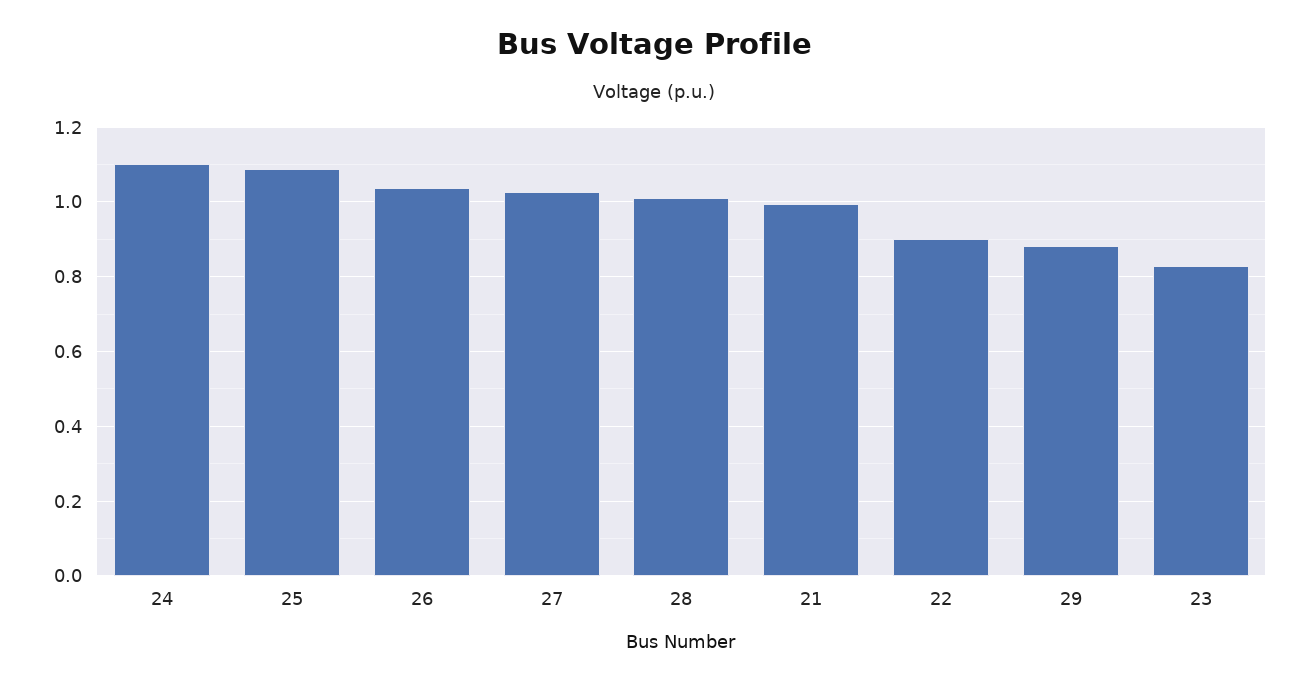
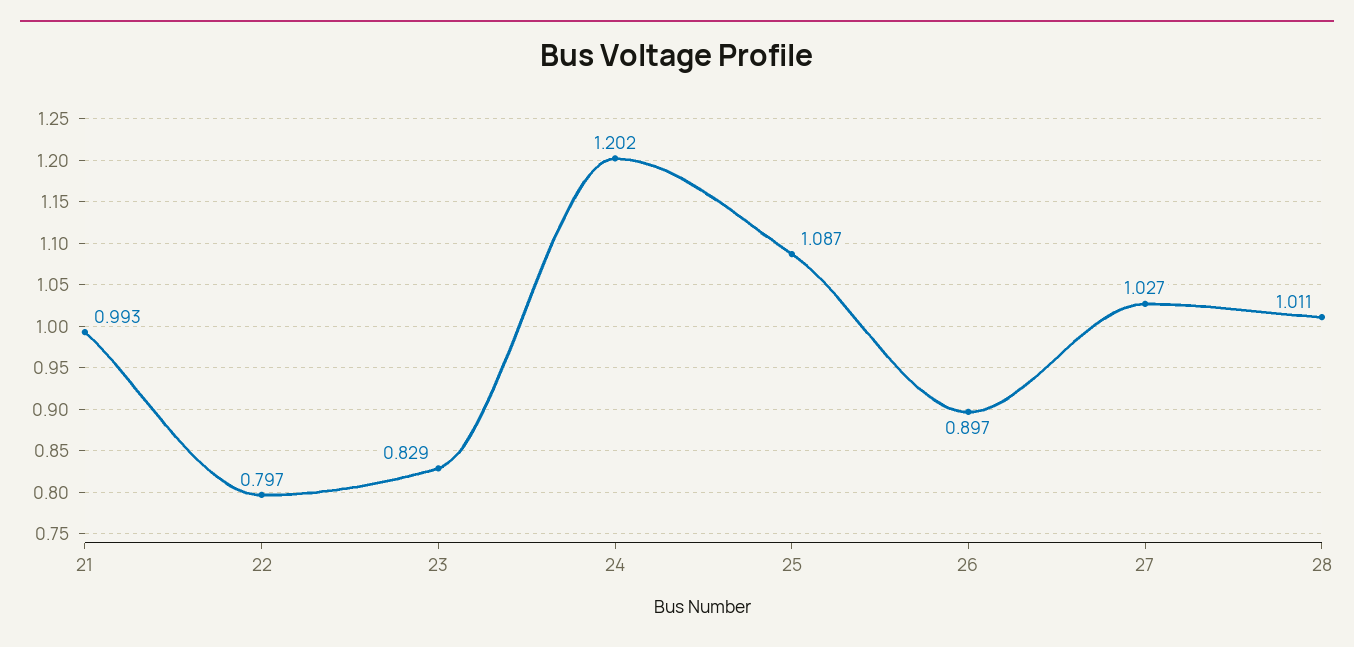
24: 1.1 -> 1.202
26: 1.04 -> 0.897
22: 0.9 -> 0.797
29: 0.88 -> none

